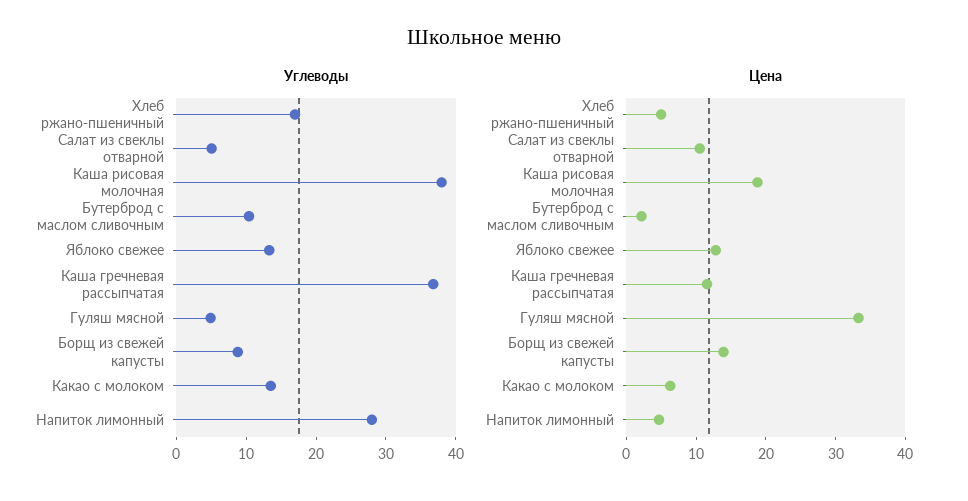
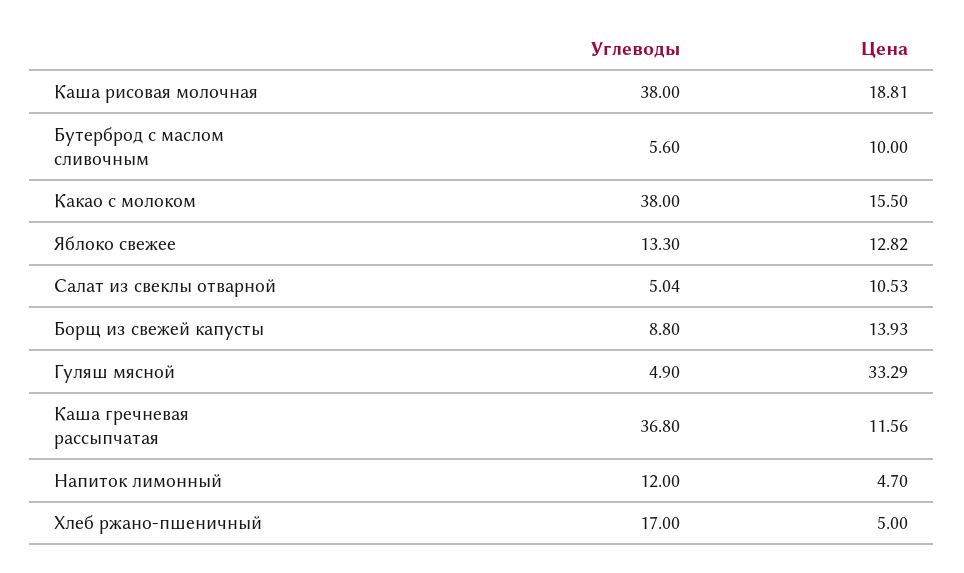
Углеводы, Бутерброд с маслом сливочным: 10 -> 5.6
Углеводы, Какао с молоком: 14 -> 38
Углеводы, Напиток лимонный: 28 -> 12
Цена, Бутерброд с маслом сливочным: 2 -> 10
Цена, Какао с молоком: 6 -> 15.5

